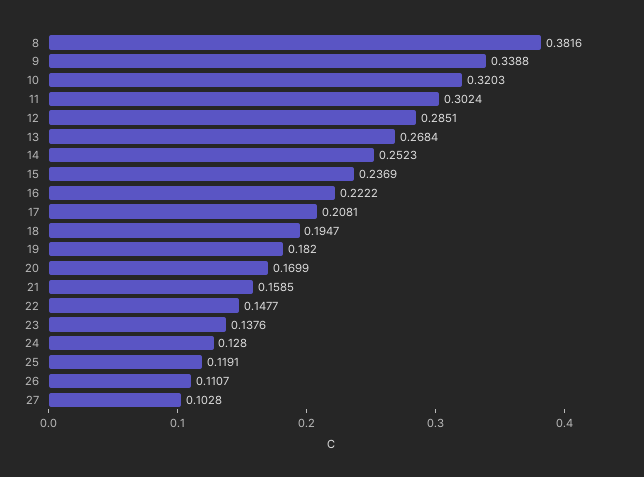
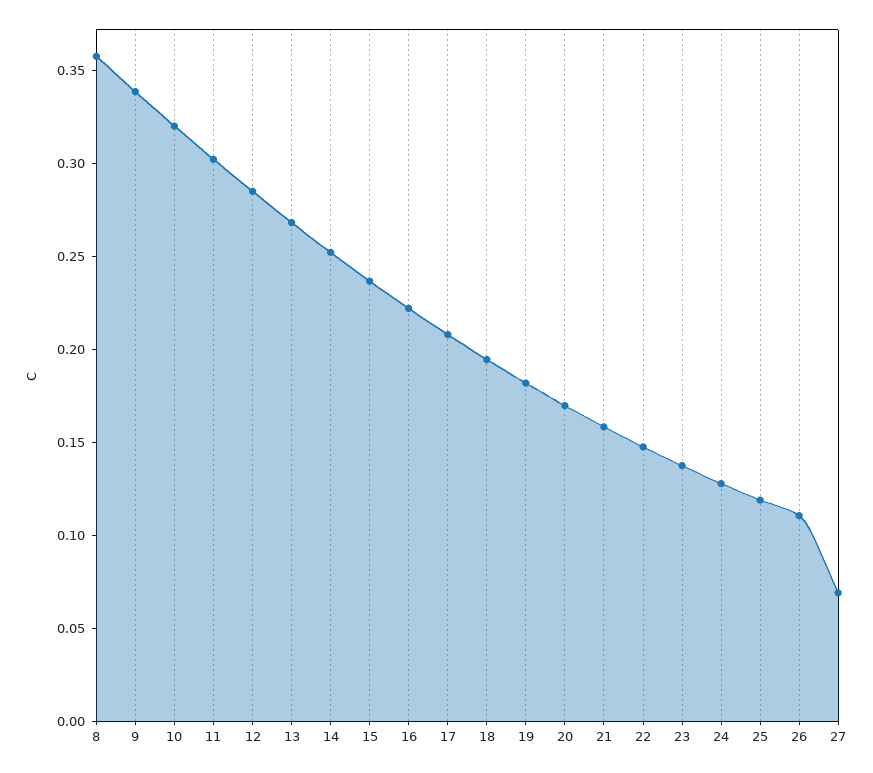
8: 0.3816 -> 0.36
27: 0.1028 -> 0.07

